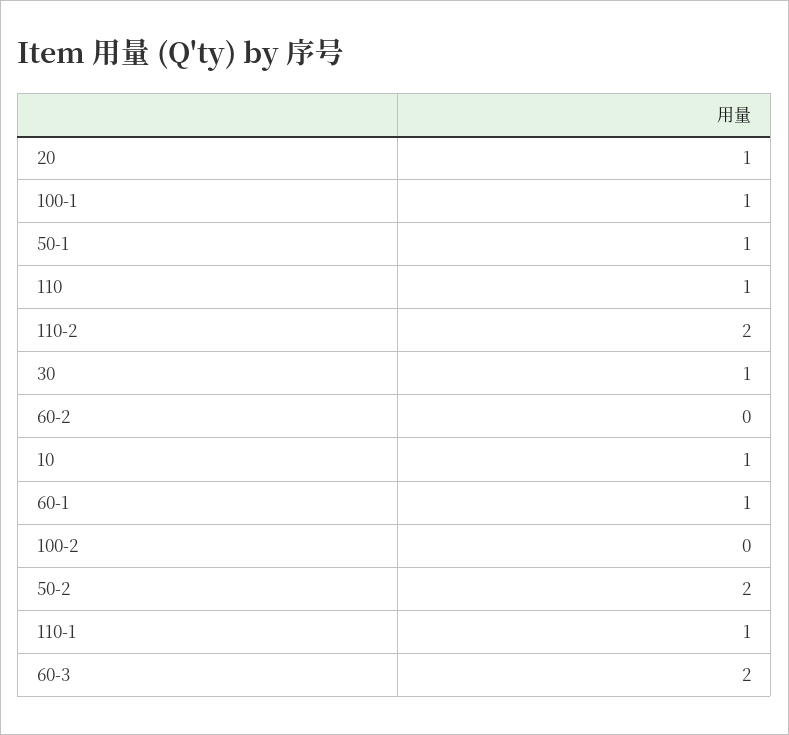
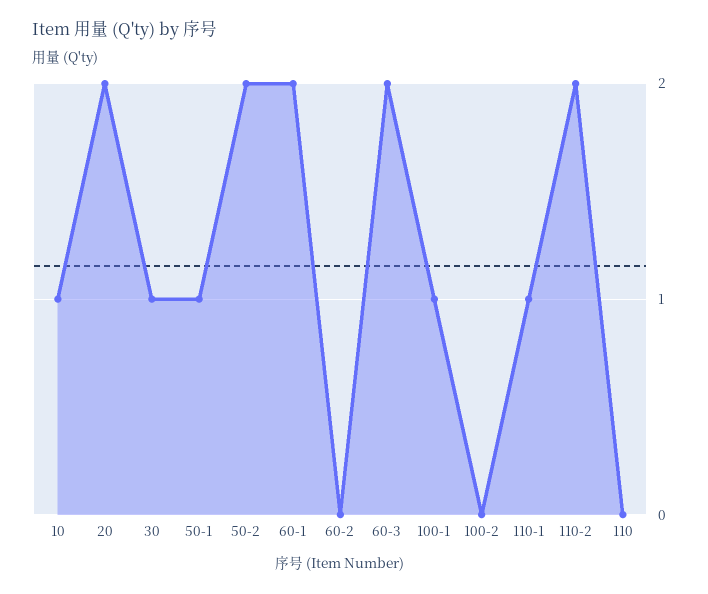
20: 1 -> 2
110: 1 -> 0
60-1: 1 -> 2

